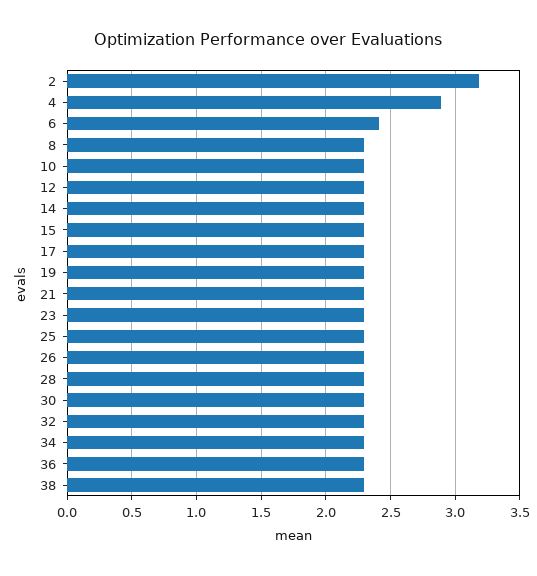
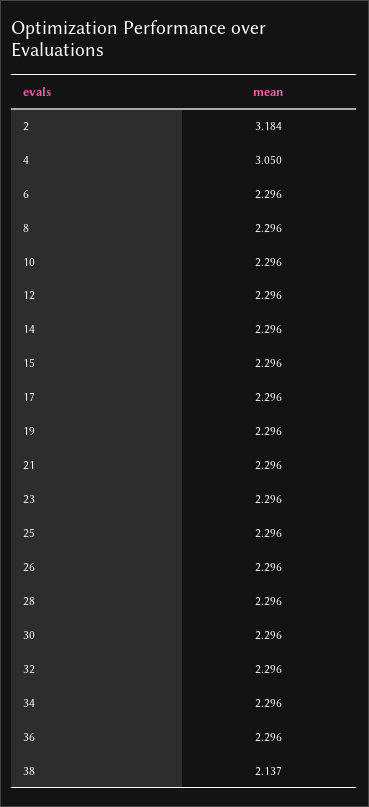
4: 2.9 -> 3.05
6: 2.4 -> 2.296
38: 2.3 -> 2.137

